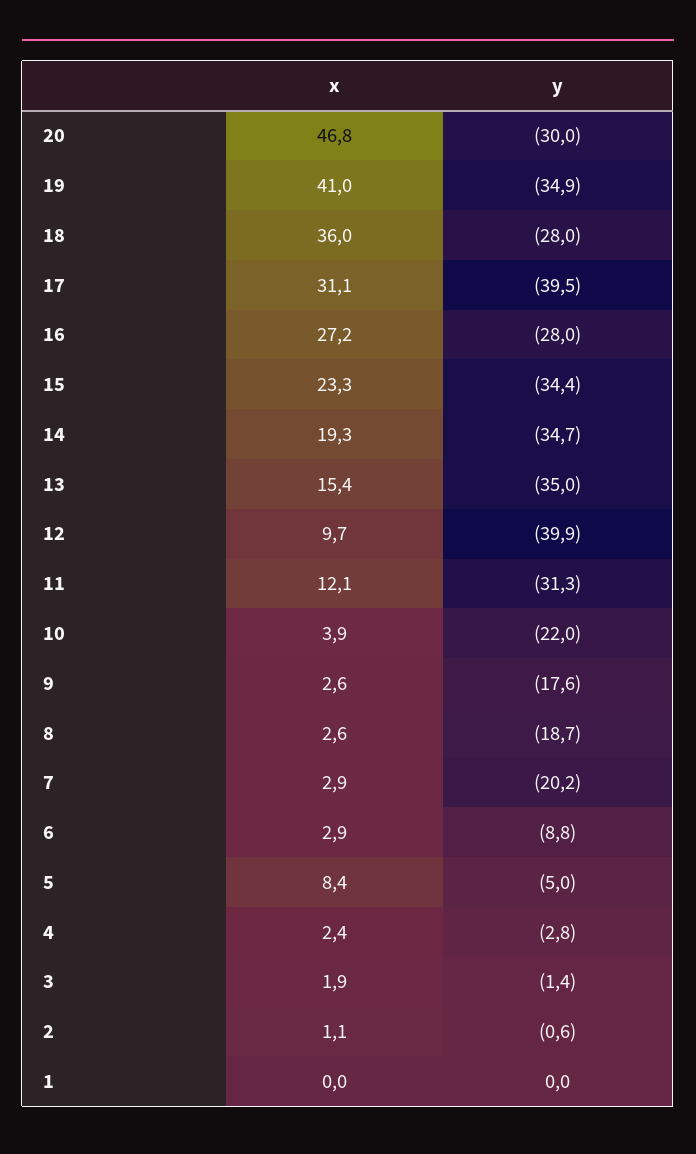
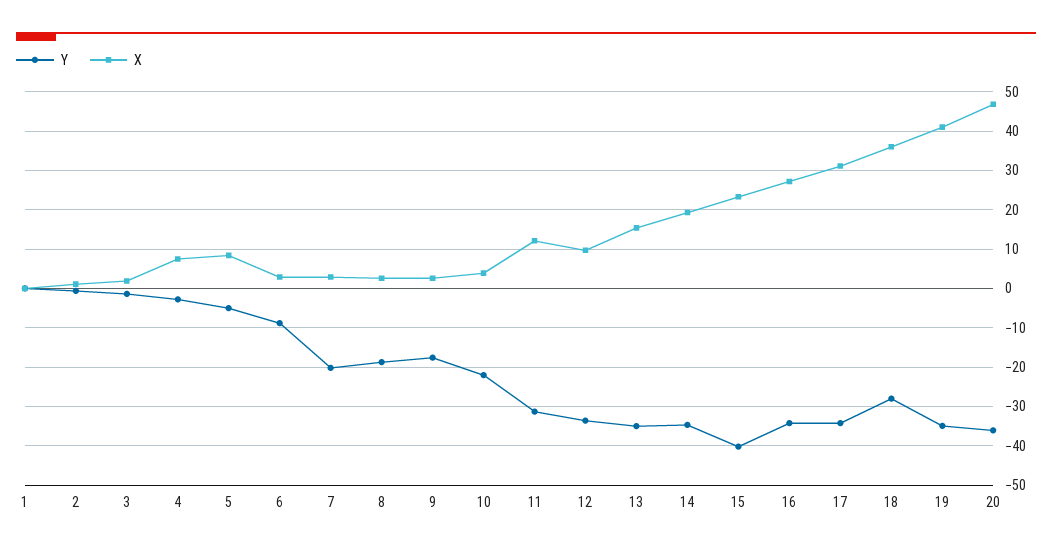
y, 20: -30 -> -36
y, 17: -39.5 -> -34
y, 16: -28 -> -34
y, 15: -34.4 -> -40
y, 12: -39.9 -> -34
x, 4: 2.4 -> 8

